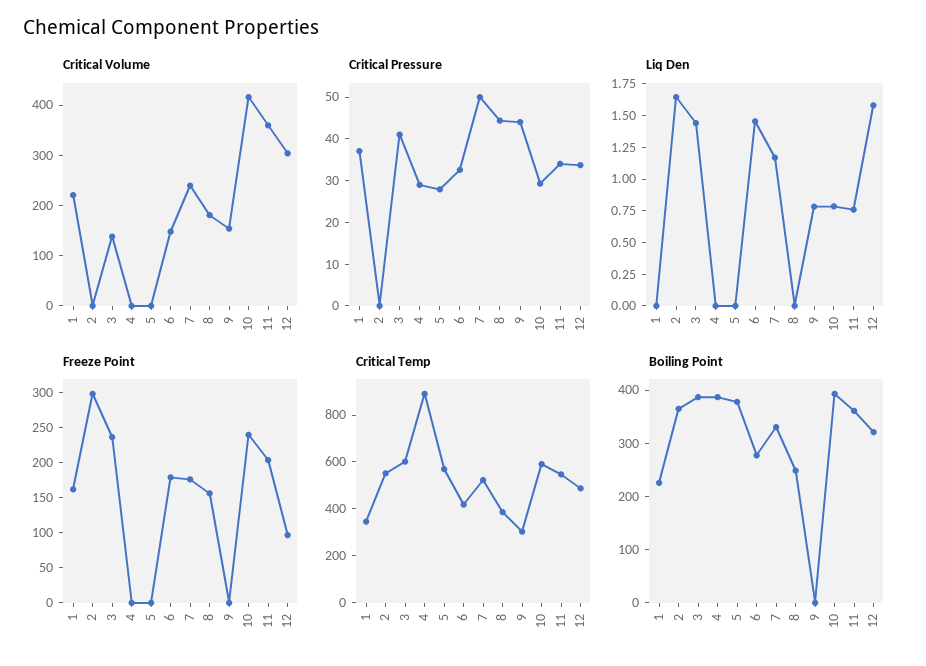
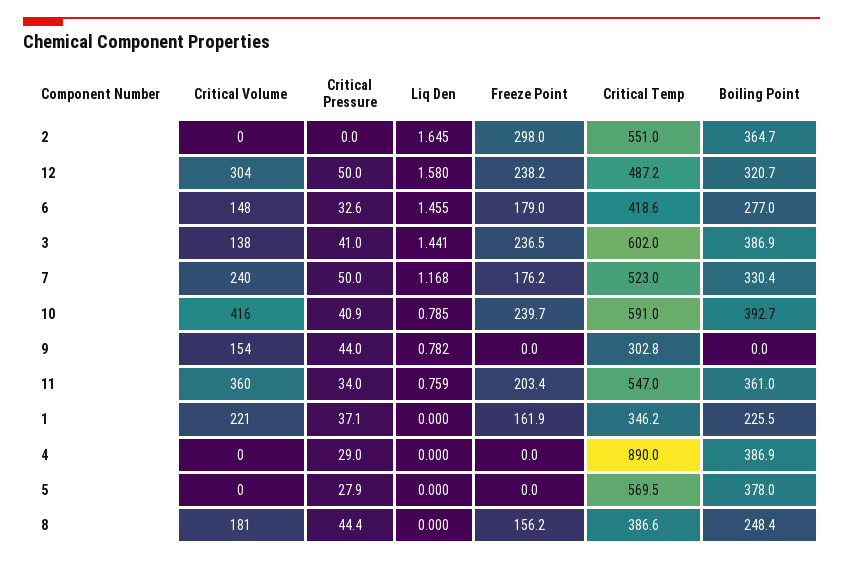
Critical Pressure, 10: 30 -> 40.9
Critical Pressure, 12: 34 -> 50
Freeze Point, 12: 100 -> 238.2

